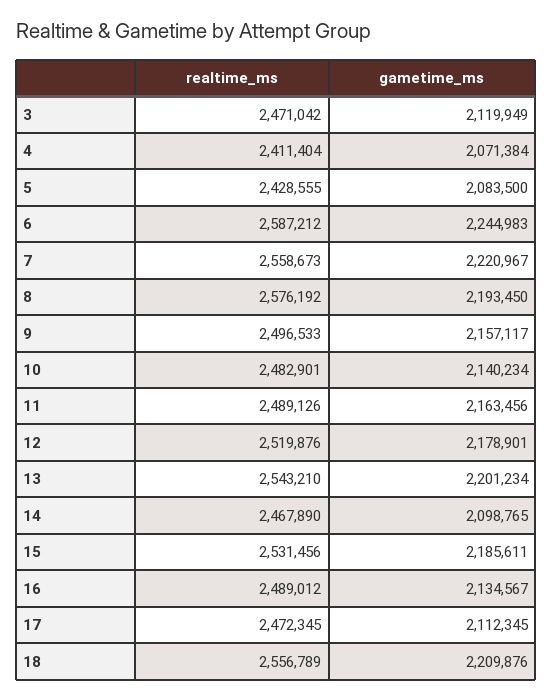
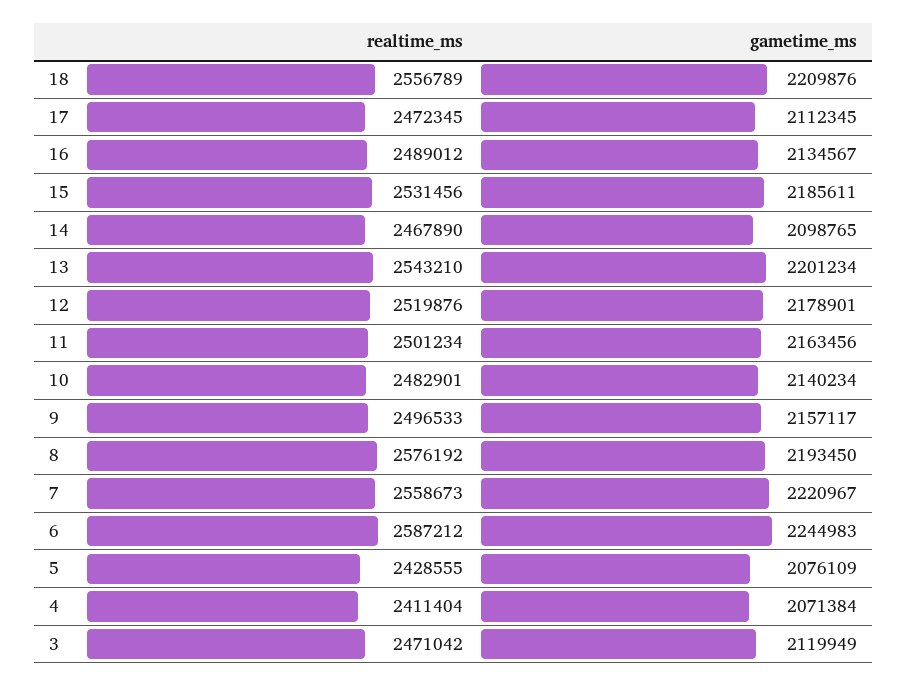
gametime_ms, 5: 2083500 -> 2076109
realtime_ms, 11: 2489126 -> 2501234

